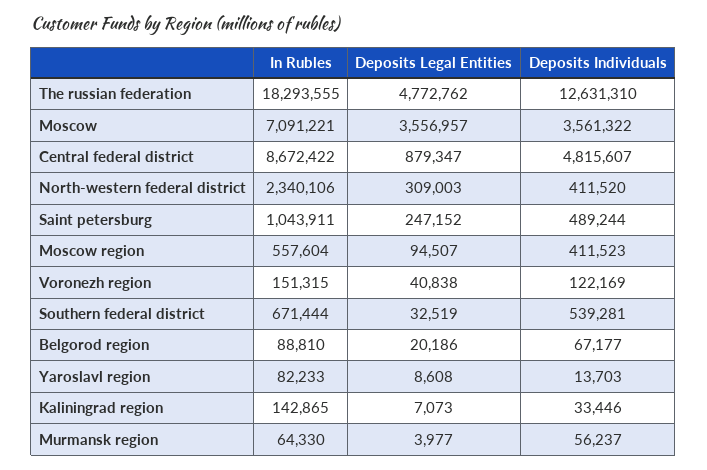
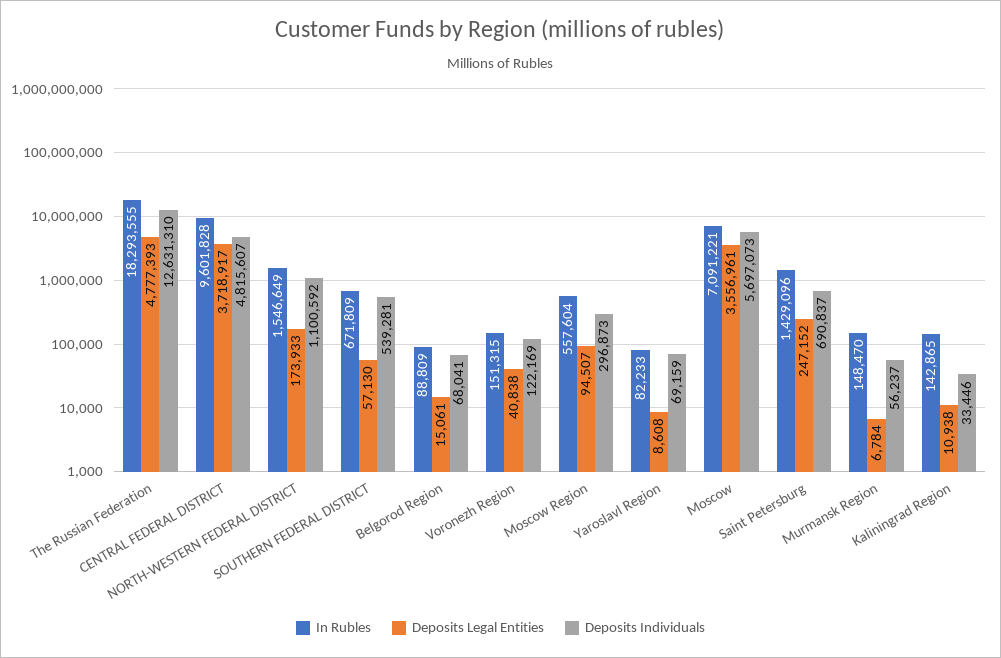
Deposits Legal Entities, The russian federation: 4772762 -> 4777393
Deposits Legal Entities, Moscow: 3556957 -> 3556961
Deposits Individuals, Moscow: 3561322 -> 5697073
In Rubles, Central federal district: 8672422 -> 9601828
Deposits Legal Entities, Central federal district: 879347 -> 3718917
In Rubles, North-western federal district: 2340106 -> 1546649
Deposits Legal Entities, North-western federal district: 309003 -> 173933
Deposits Individuals, North-western federal district: 411520 -> 1100592
In Rubles, Saint petersburg: 1043911 -> 1429096
Deposits Individuals, Saint petersburg: 489244 -> 690837
Deposits Individuals, Moscow region: 411523 -> 296873
In Rubles, Southern federal district: 671444 -> 671809
Deposits Legal Entities, Southern federal district: 32519 -> 57130
In Rubles, Belgorod region: 88810 -> 88809
Deposits Legal Entities, Belgorod region: 20186 -> 15061
Deposits Individuals, Belgorod region: 67177 -> 68041
Deposits Individuals, Yaroslavl region: 13703 -> 69159
Deposits Legal Entities, Kaliningrad region: 7073 -> 10938
In Rubles, Murmansk region: 64330 -> 148470
Deposits Legal Entities, Murmansk region: 3977 -> 6784

